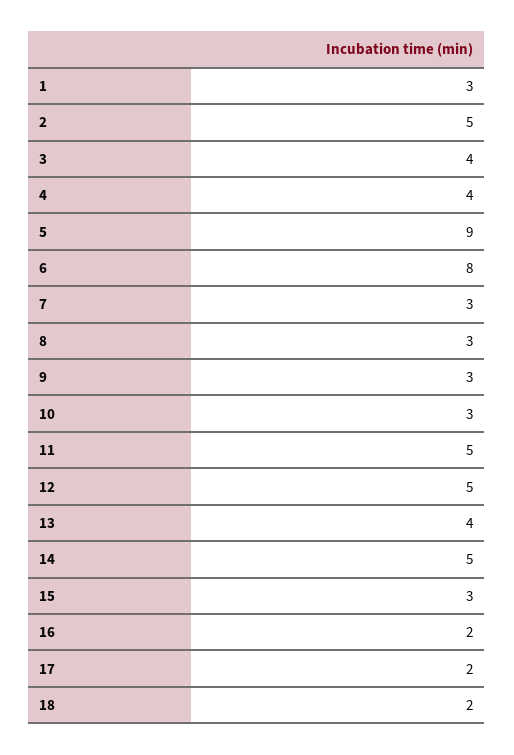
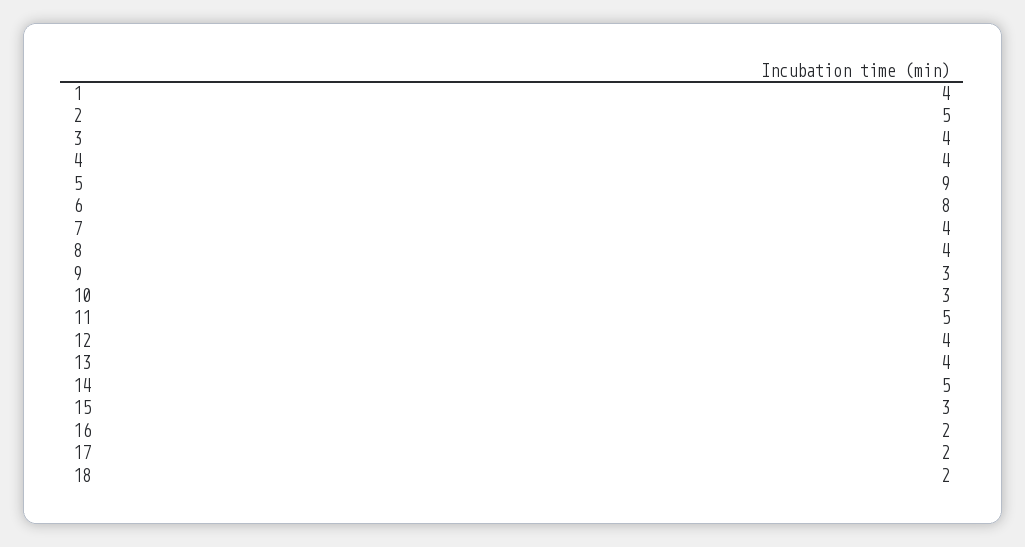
1: 3 -> 4
7: 3 -> 4
8: 3 -> 4
12: 5 -> 4

